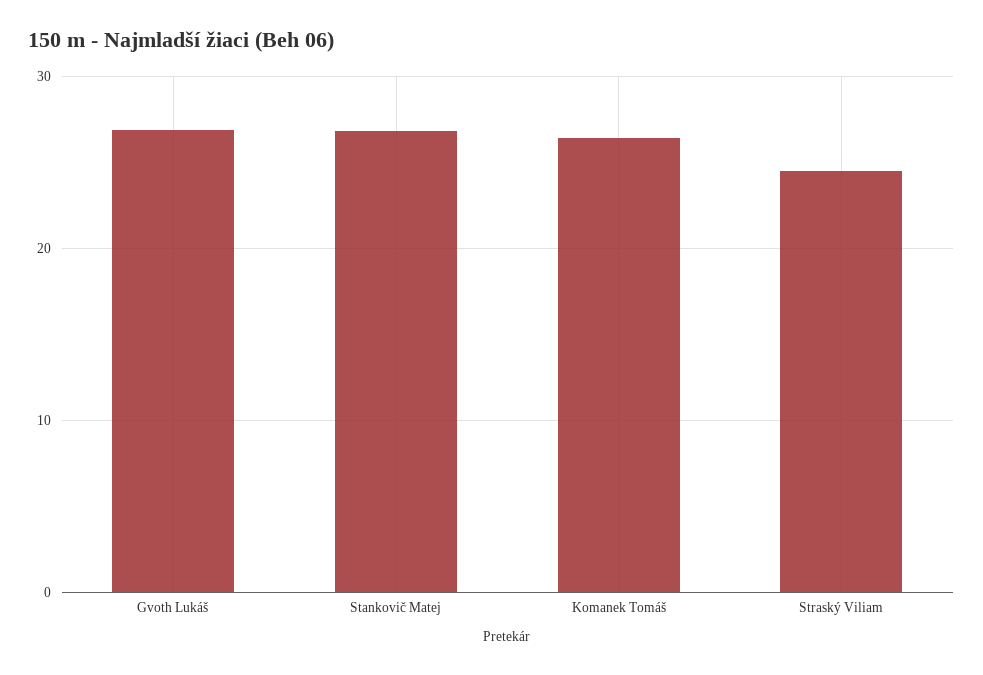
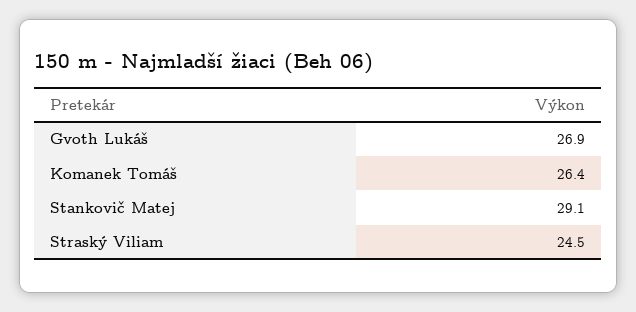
Stankovič Matej: 27 -> 29.1

